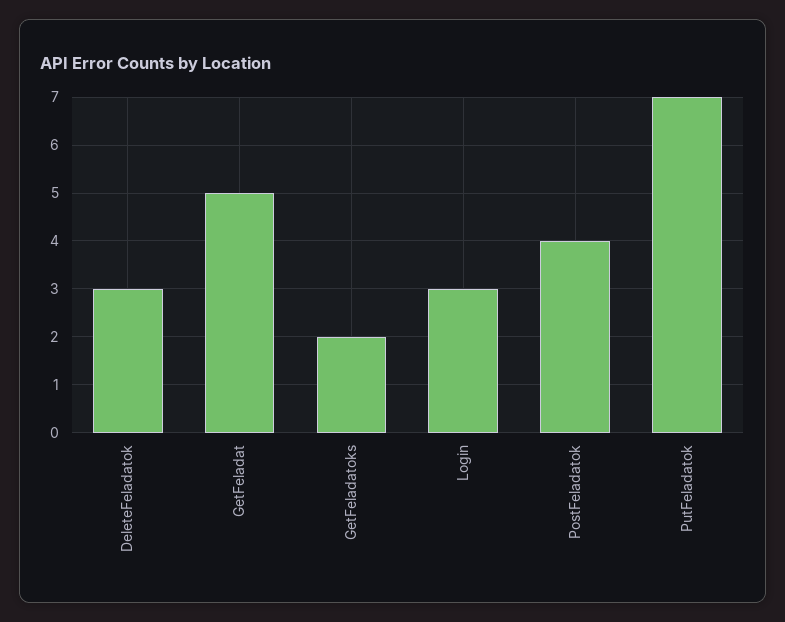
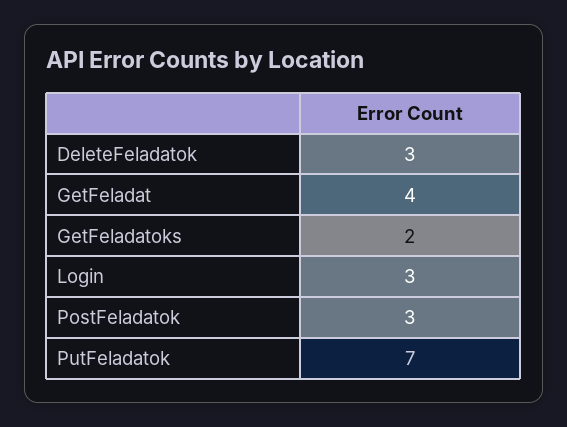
GetFeladat: 5 -> 4
PostFeladatok: 4 -> 3

